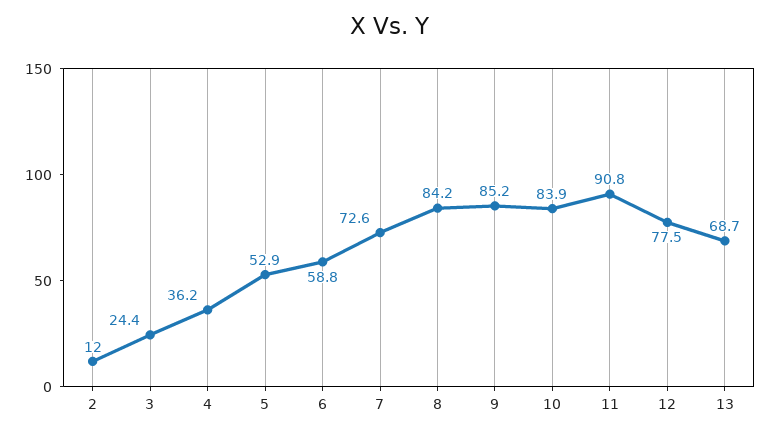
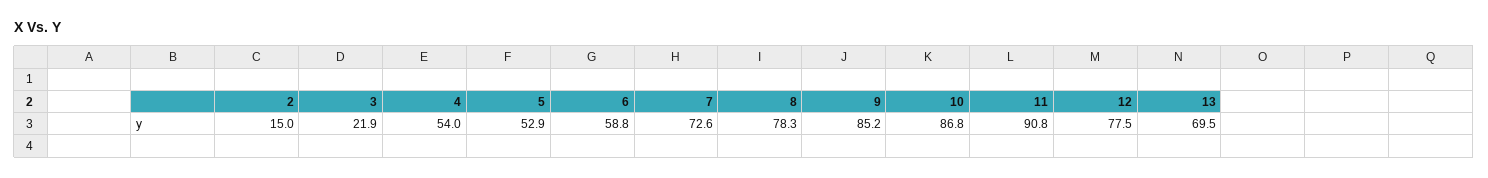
2: 12 -> 15
3: 24.4 -> 21.9
4: 36.2 -> 54
8: 84.2 -> 78.3
10: 83.9 -> 86.8
13: 68.7 -> 69.5

